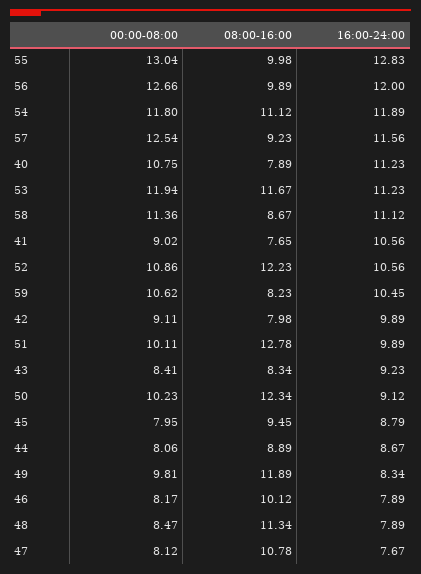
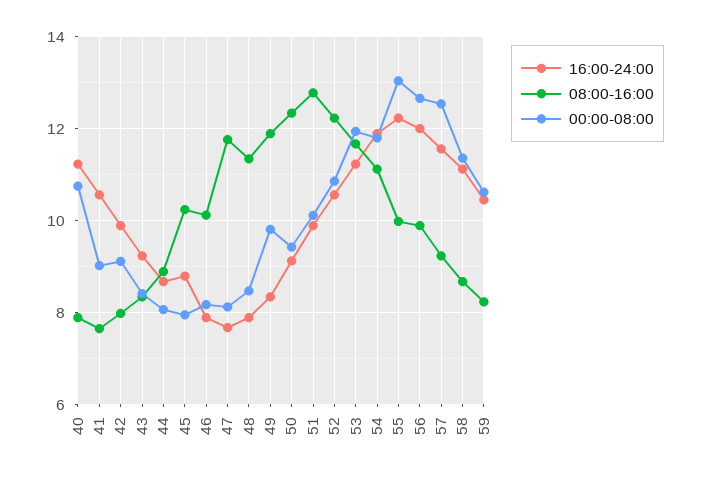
16:00-24:00, 55: 12.83 -> 12.2
00:00-08:00, 50: 10.23 -> 9.4
08:00-16:00, 45: 9.45 -> 10.2
08:00-16:00, 47: 10.78 -> 11.8

